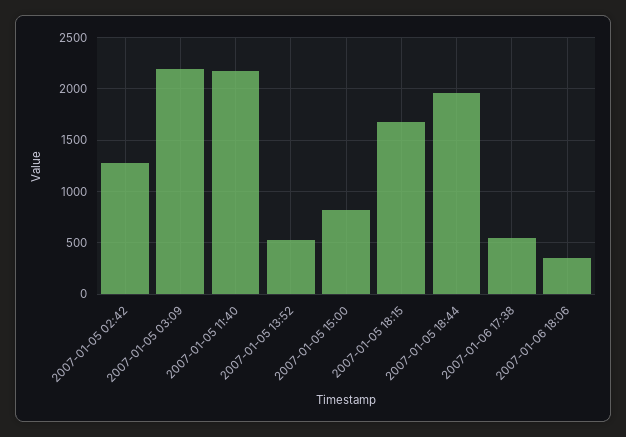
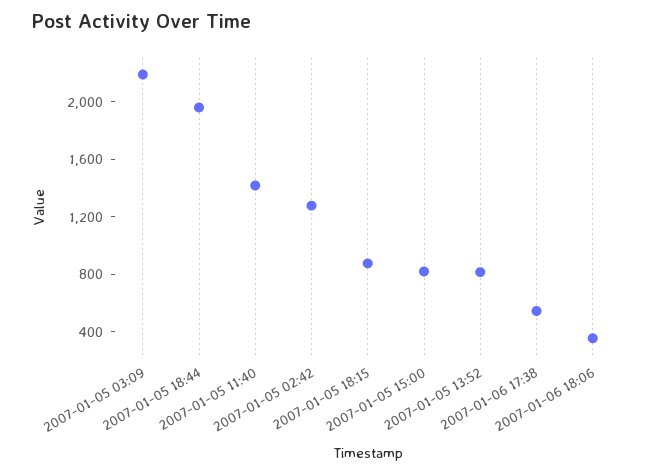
2007-01-05 11:40: 2200 -> 1400
2007-01-05 13:52: 500 -> 800
2007-01-05 18:15: 1700 -> 900

